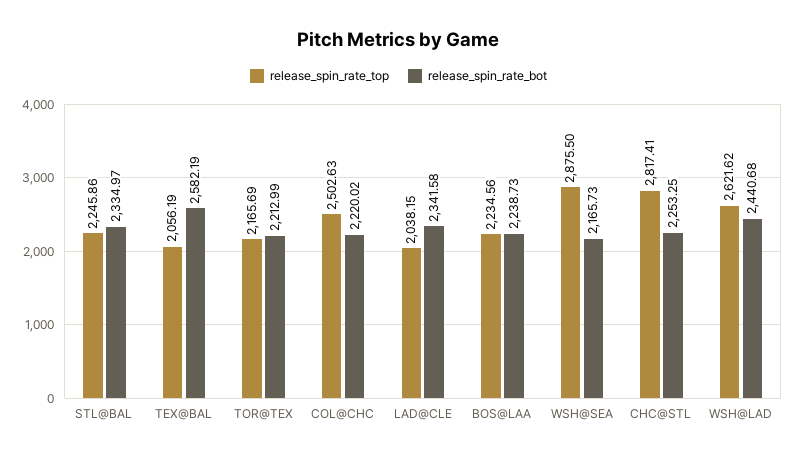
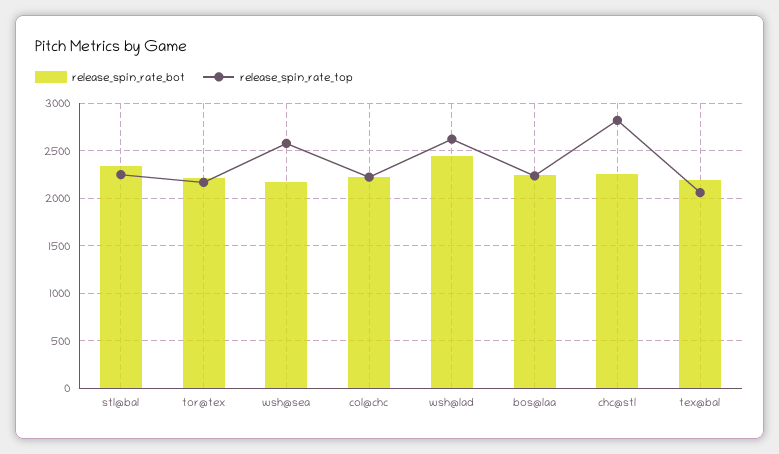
release_spin_rate_bot, TEX@BAL: 2582.19 -> 2200
release_spin_rate_top, COL@CHC: 2502.63 -> 2200
release_spin_rate_top, LAD@CLE: 2038.15 -> none
release_spin_rate_bot, LAD@CLE: 2341.58 -> none
release_spin_rate_top, WSH@SEA: 2875.5 -> 2600

